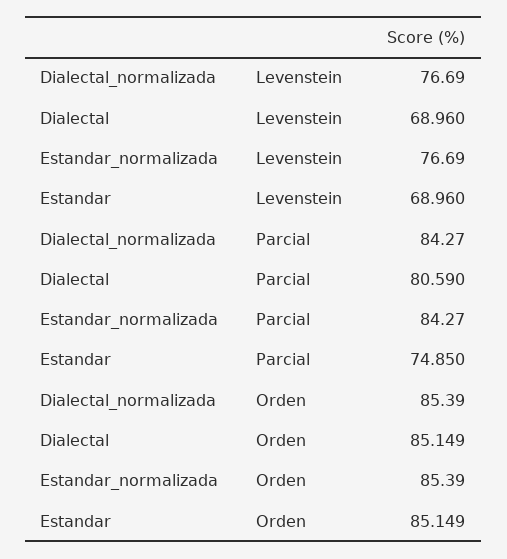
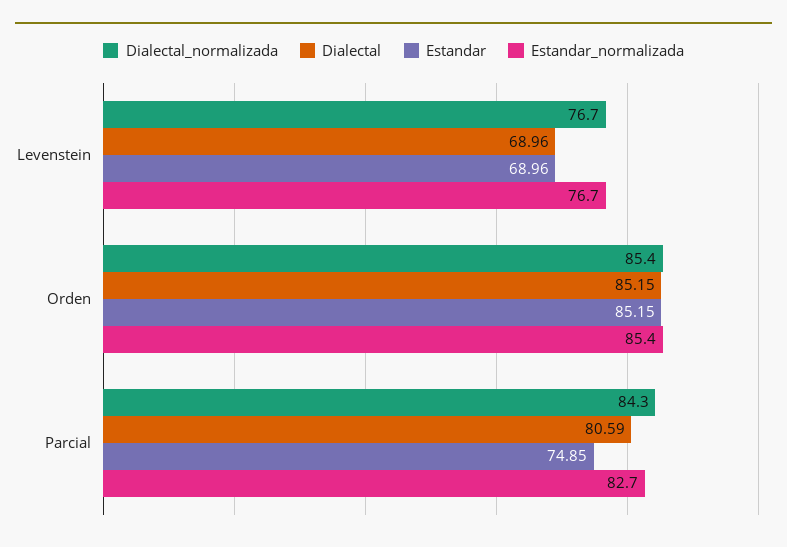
Estandar_normalizada, Parcial: 84.27 -> 82.7

